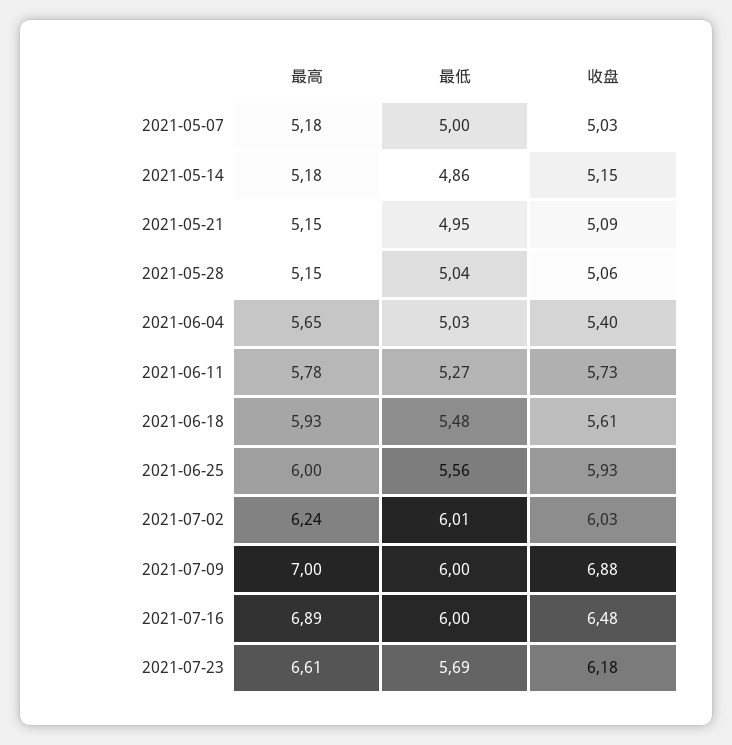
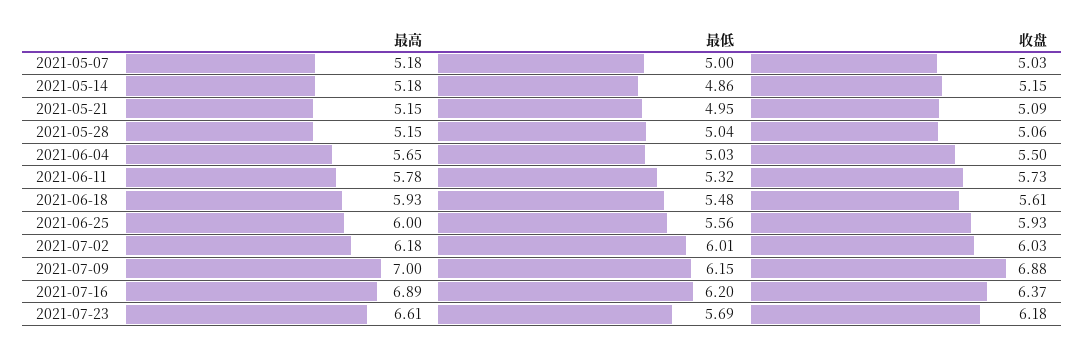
收盘, 2021-06-04: 5.4 -> 5.5
最低, 2021-06-11: 5.27 -> 5.32
最高, 2021-07-02: 6.24 -> 6.18
最低, 2021-07-09: 6 -> 6.15
最低, 2021-07-16: 6 -> 6.2
收盘, 2021-07-16: 6.48 -> 6.37

